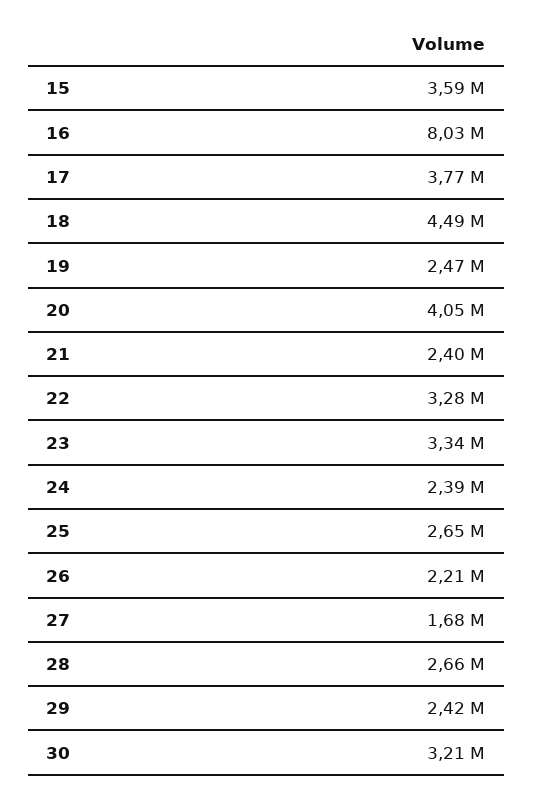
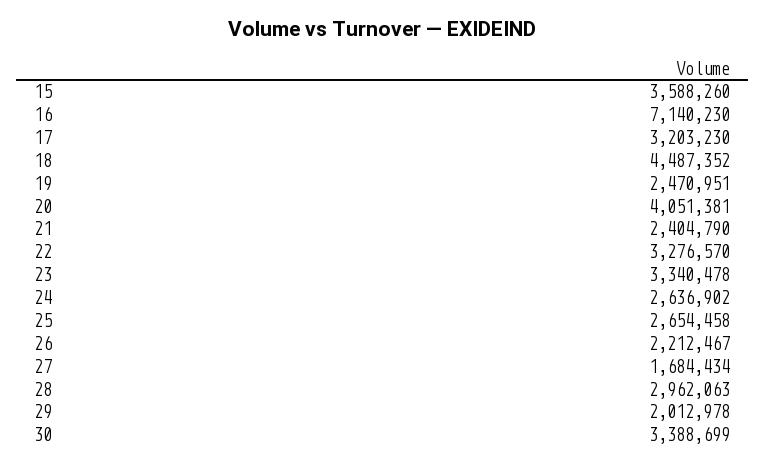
16: 8030000 -> 7140230
17: 3770000 -> 3203230
24: 2390000 -> 2636902
28: 2660000 -> 2962063
29: 2420000 -> 2012978
30: 3210000 -> 3388699

